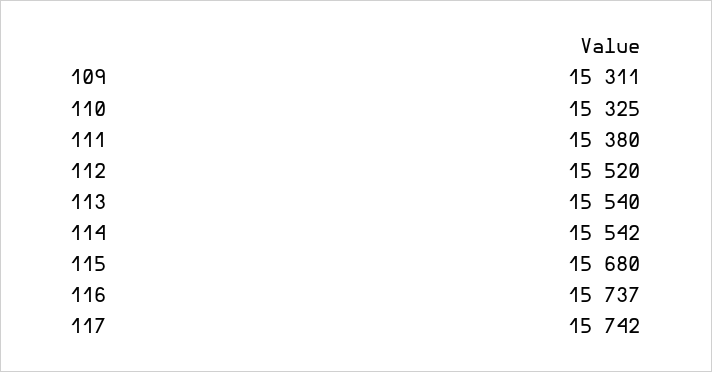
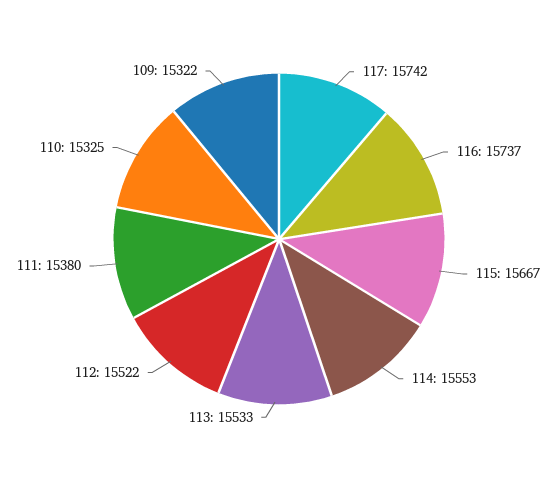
109: 15311 -> 15322
112: 15520 -> 15522
113: 15540 -> 15533
114: 15542 -> 15553
115: 15680 -> 15667

